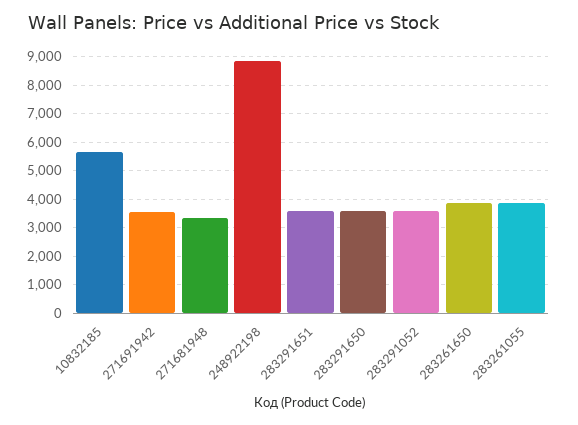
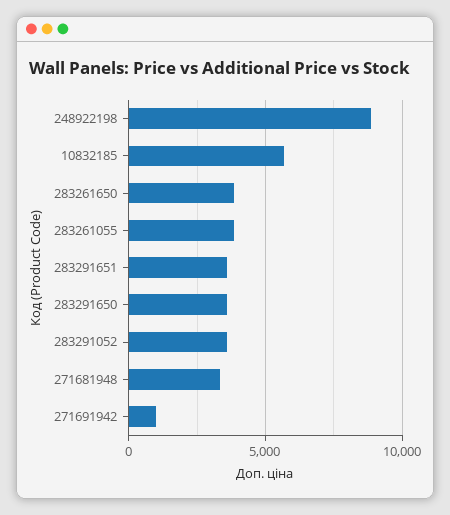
271691942: 3500 -> 1000

